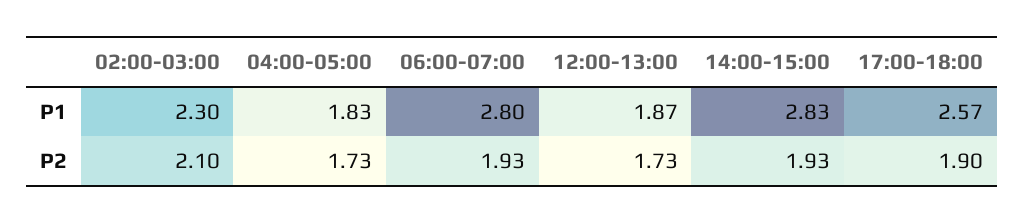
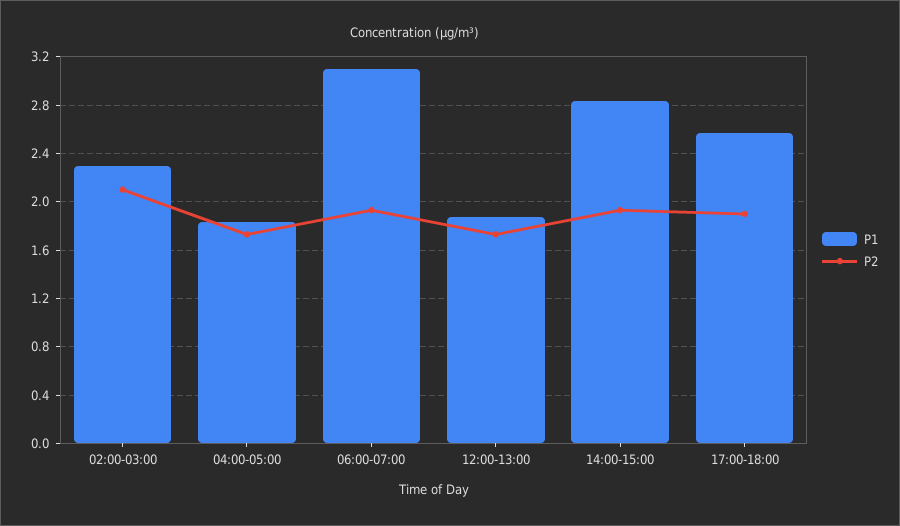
P1, 06:00-07:00: 2.8 -> 3.1

